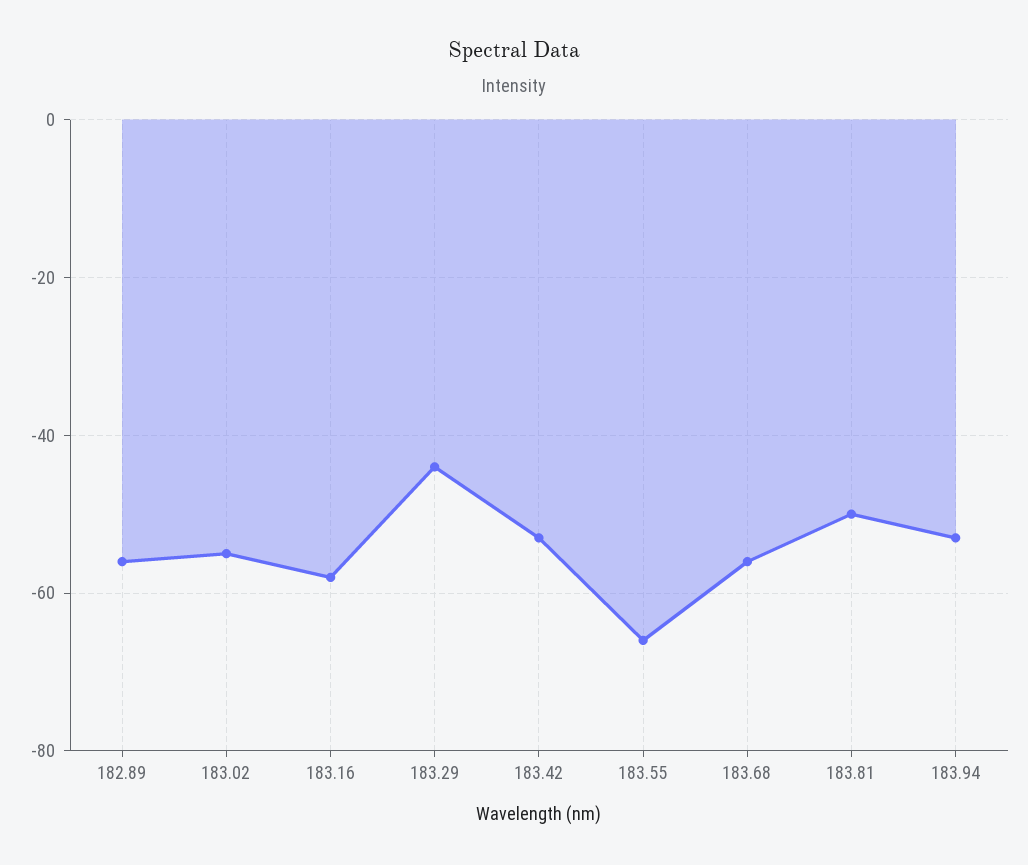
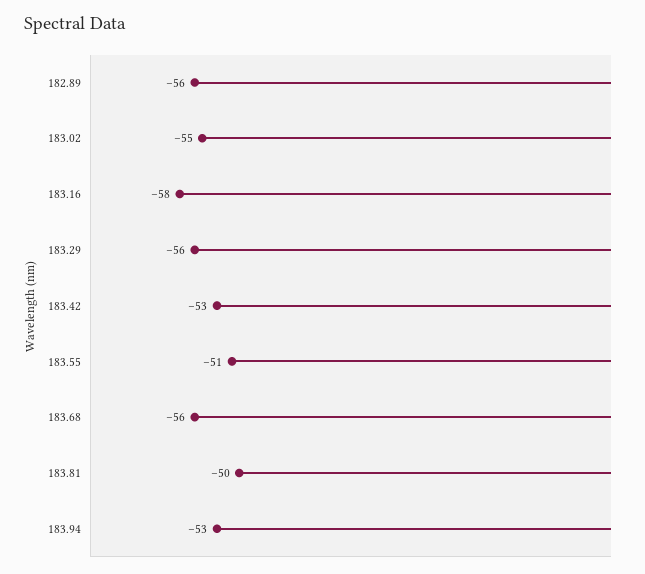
183.29: -45 -> -56
183.55: -65 -> -51

